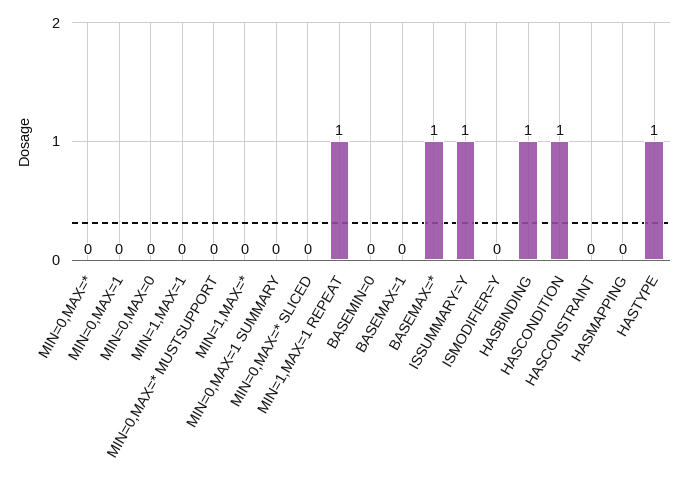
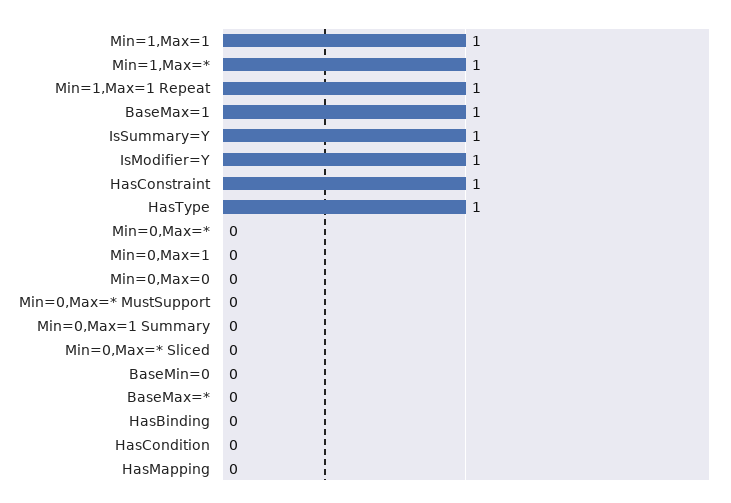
MIN=1,MAX=1: 0 -> 1
MIN=1,MAX=*: 0 -> 1
BASEMAX=1: 0 -> 1
BASEMAX=*: 1 -> 0
ISMODIFIER=Y: 0 -> 1
HASBINDING: 1 -> 0
HASCONDITION: 1 -> 0
HASCONSTRAINT: 0 -> 1

